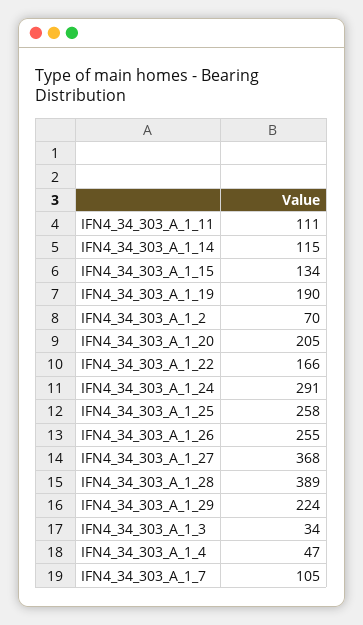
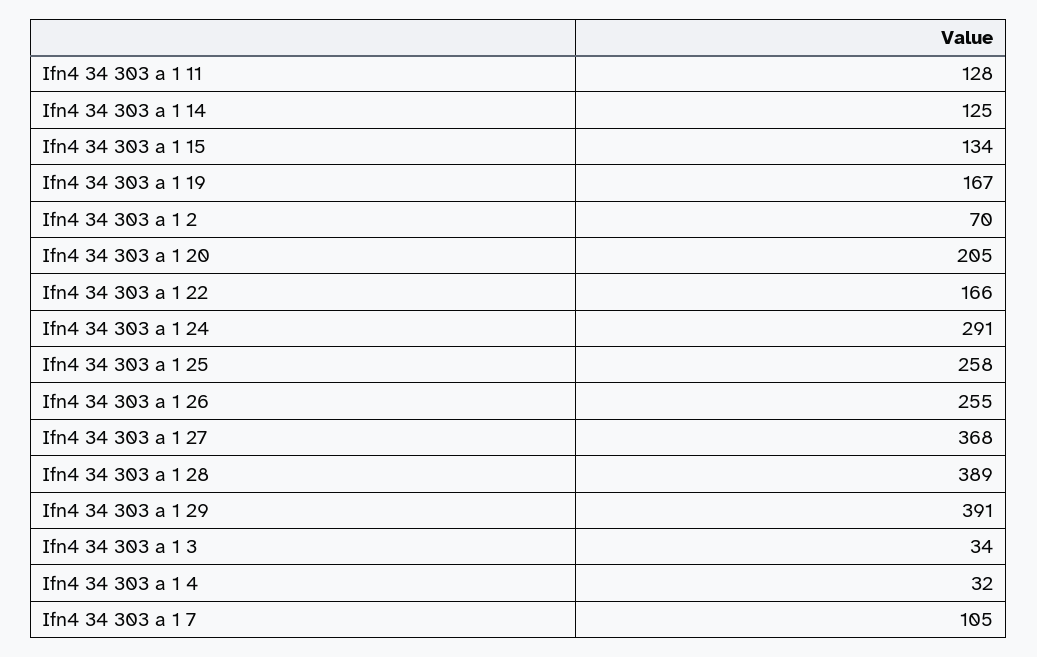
IFN4_34_303_A_1_11: 111 -> 128
IFN4_34_303_A_1_14: 115 -> 125
IFN4_34_303_A_1_19: 190 -> 167
IFN4_34_303_A_1_29: 224 -> 391
IFN4_34_303_A_1_4: 47 -> 32

